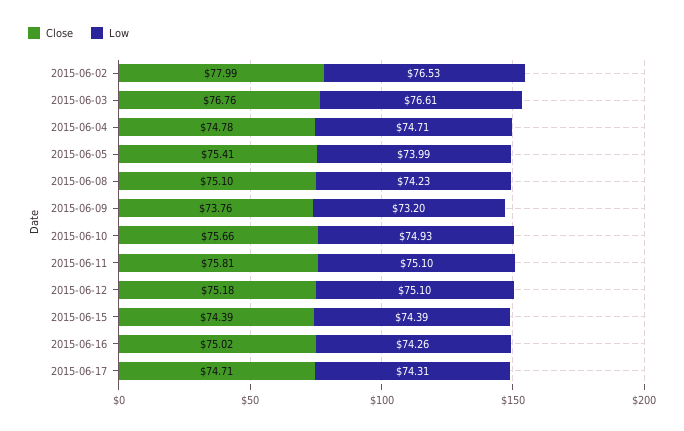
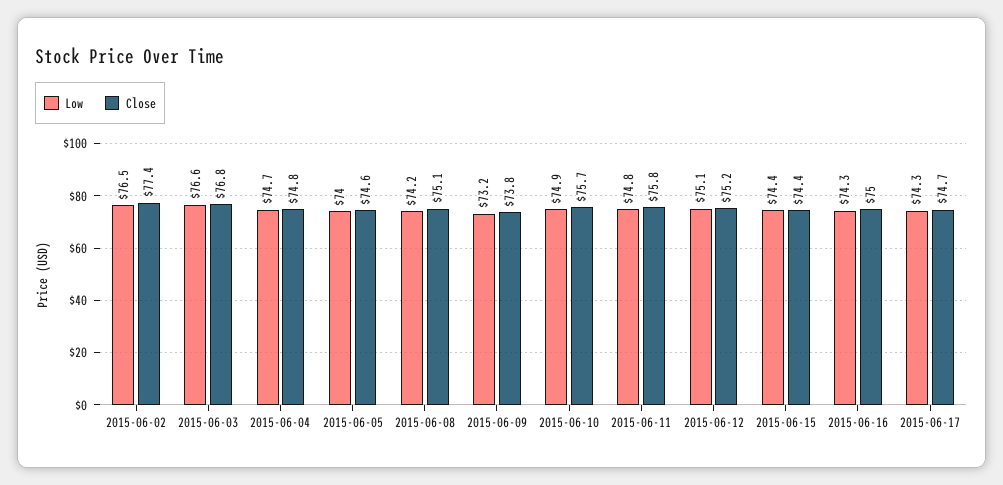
Close, 2015-06-02: 77.99 -> 77.4
Close, 2015-06-05: 75.41 -> 74.6
Low, 2015-06-11: 75.1 -> 74.8

